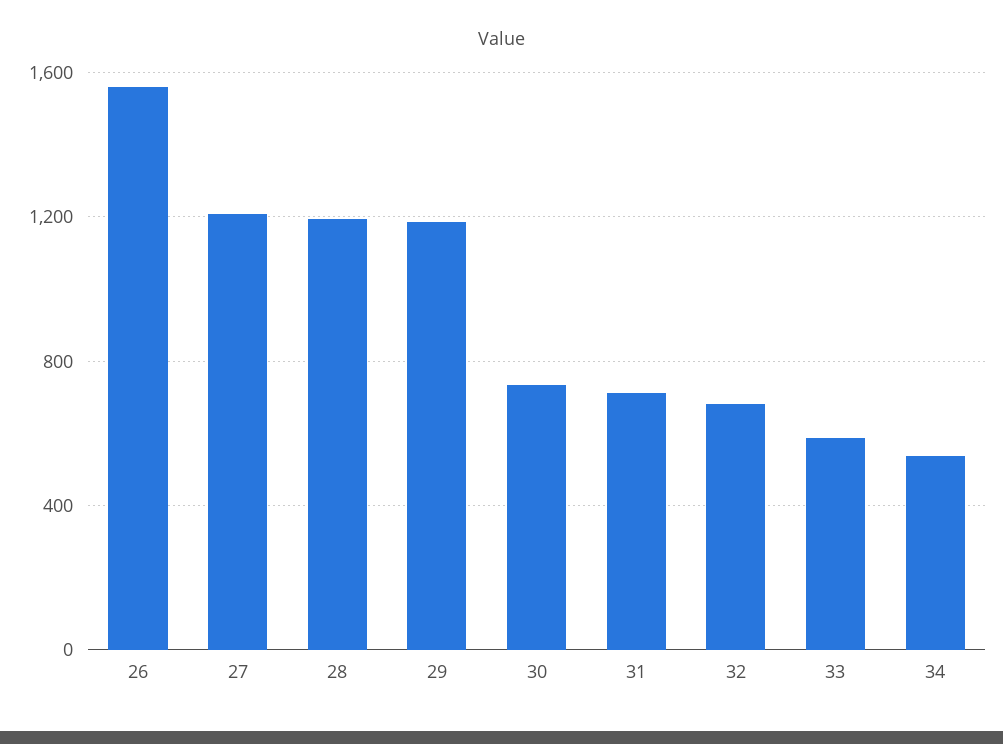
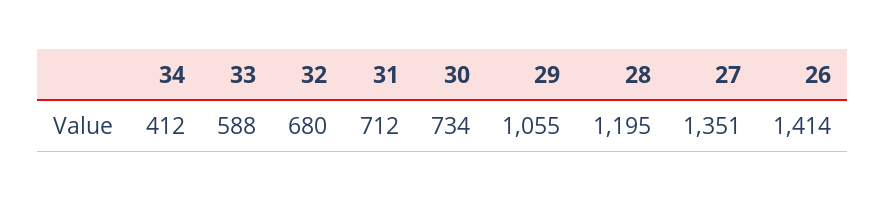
26: 1550 -> 1414
27: 1200 -> 1351
29: 1200 -> 1055
34: 550 -> 412

